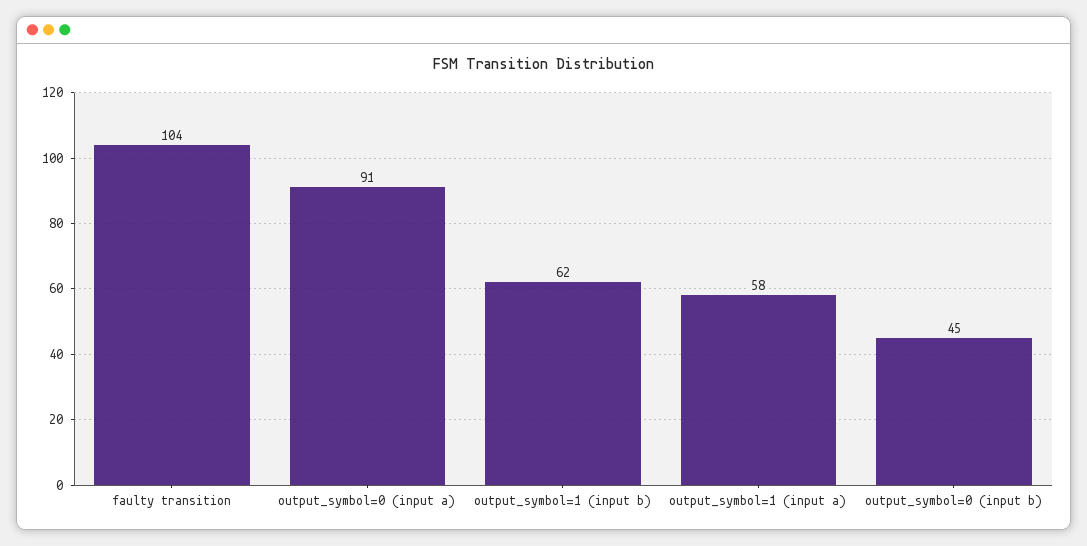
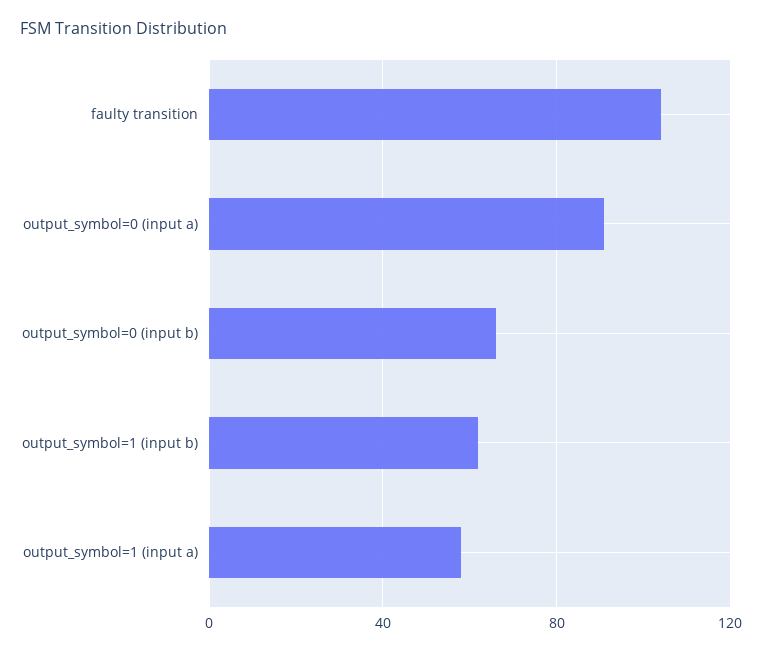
output_symbol=0 (input b): 45 -> 65

